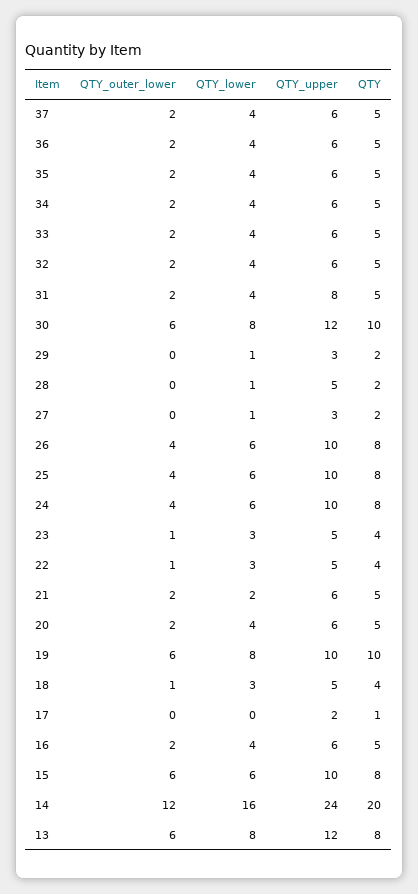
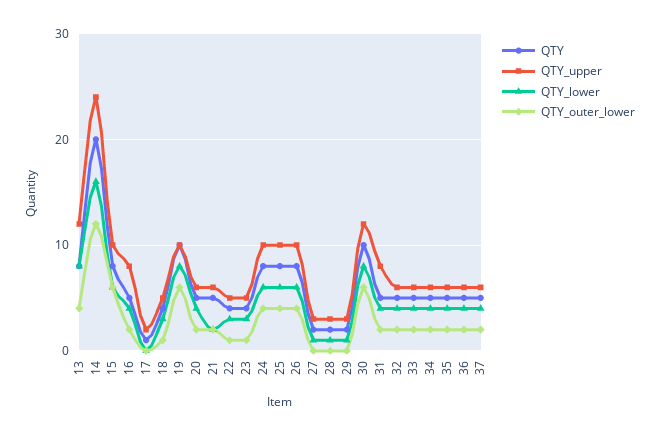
QTY_upper, 28: 5 -> 3
QTY_upper, 16: 6 -> 8
QTY_outer_lower, 13: 6 -> 4

